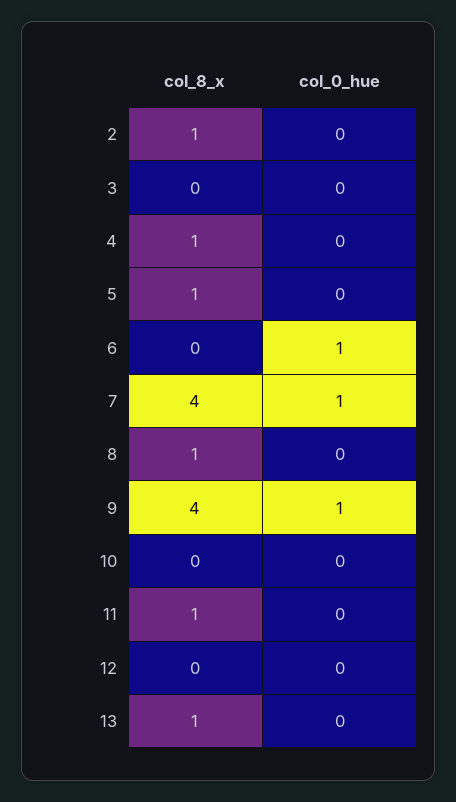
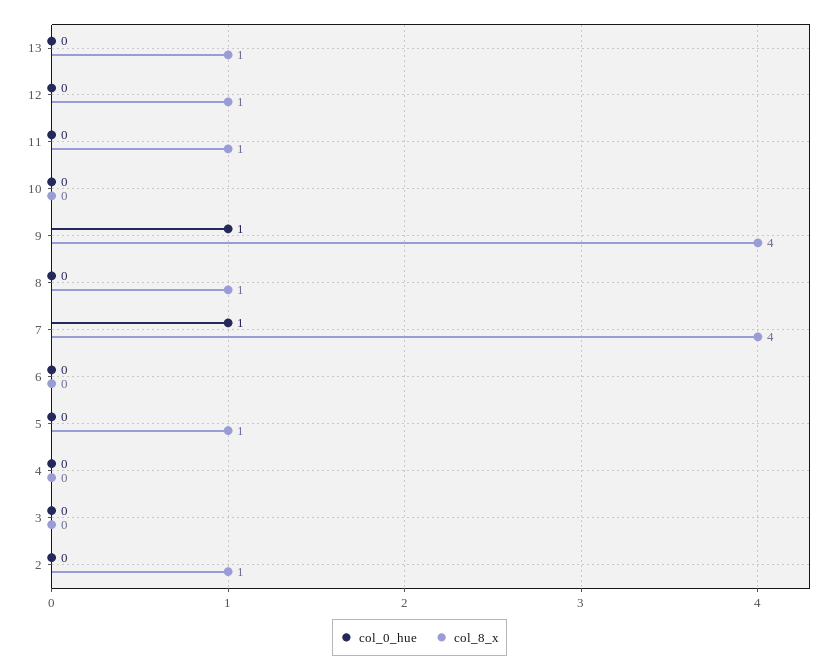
col_8_x, 4: 1 -> 0
col_0_hue, 6: 1 -> 0
col_8_x, 12: 0 -> 1

